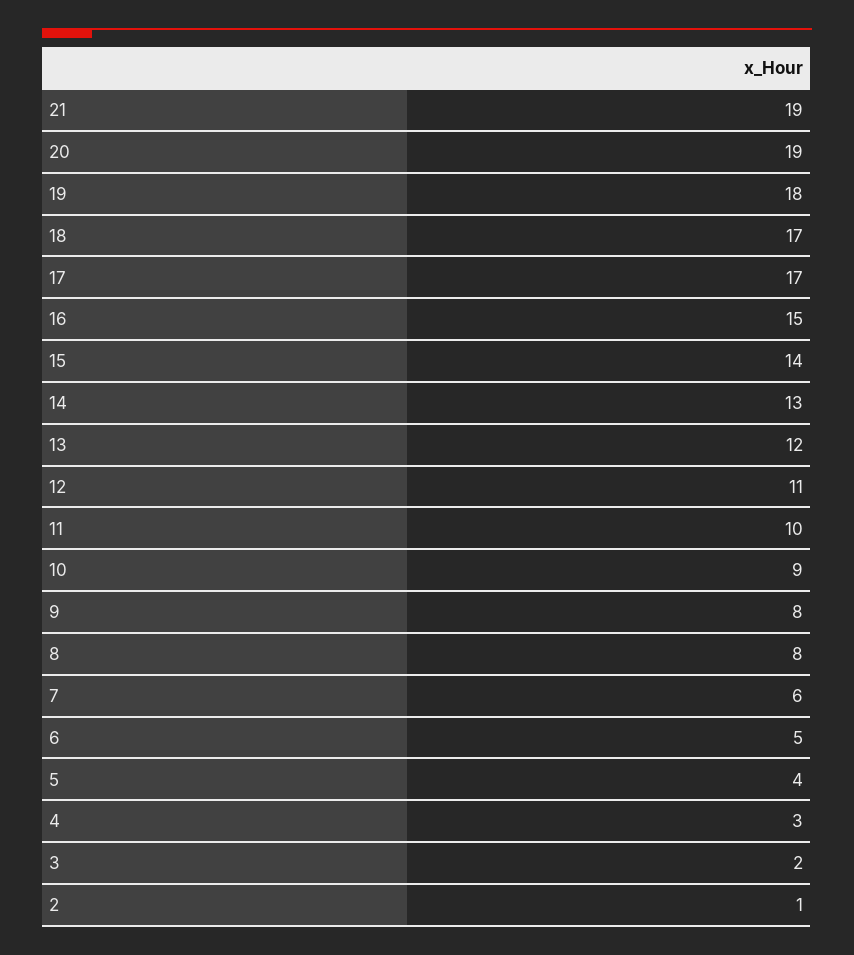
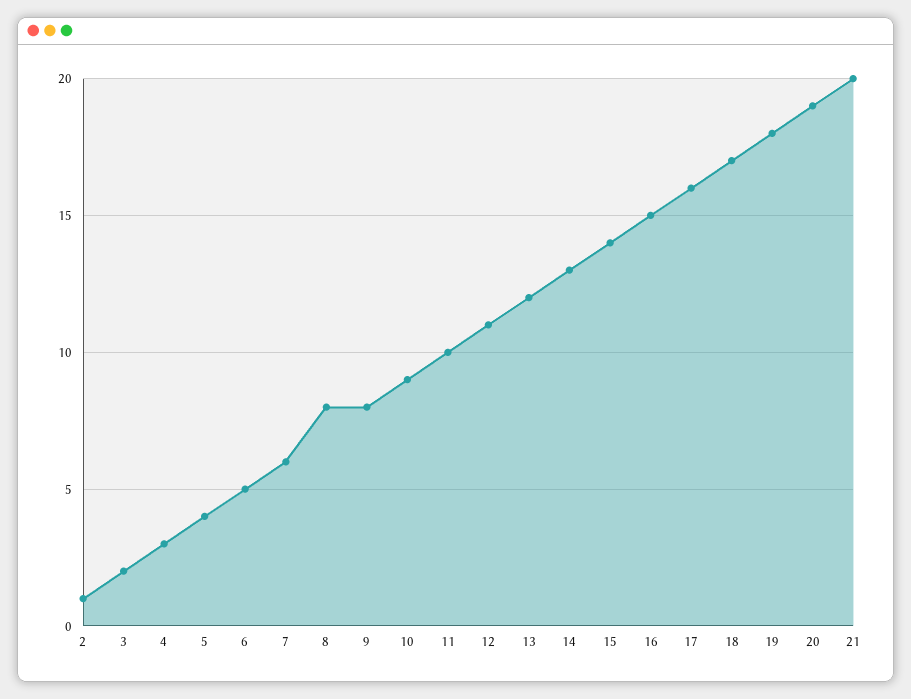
21: 19 -> 20
17: 17 -> 16

